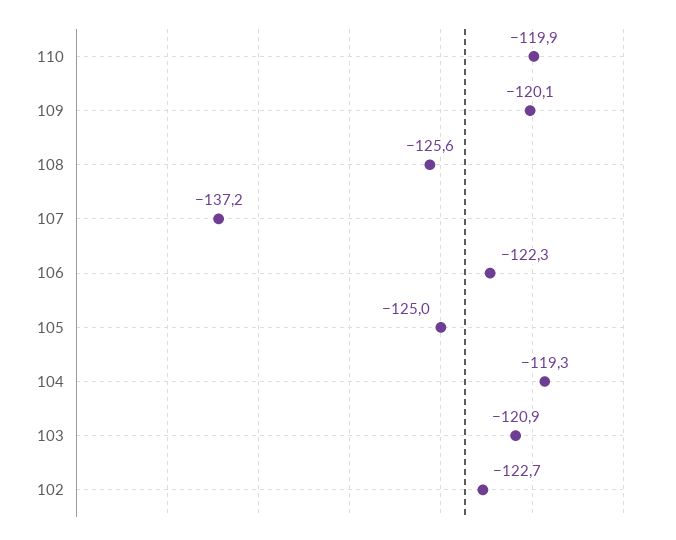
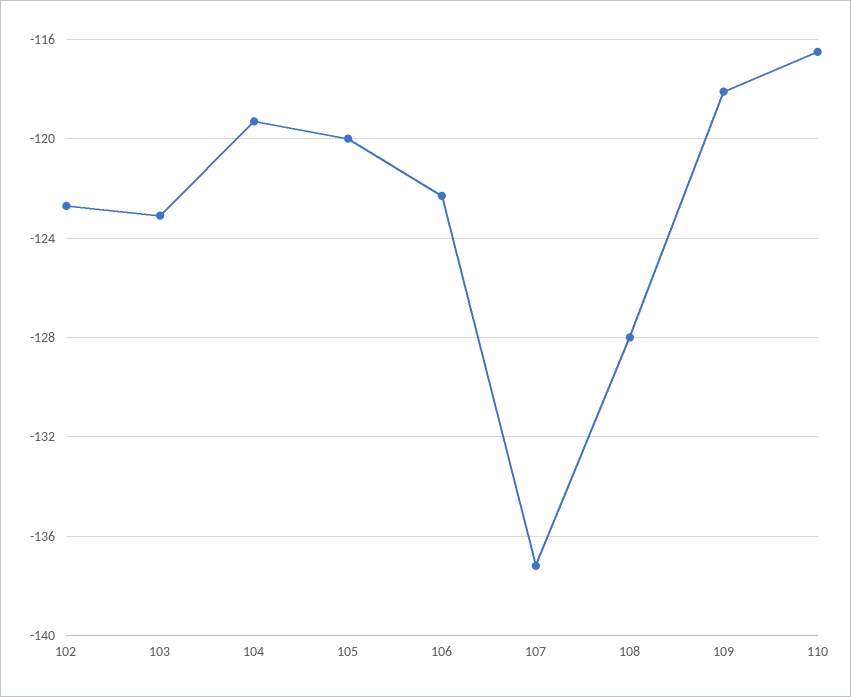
110: -119.9 -> -116.5
109: -120.1 -> -118
108: -125.6 -> -128
105: -125 -> -120
103: -120.9 -> -123

